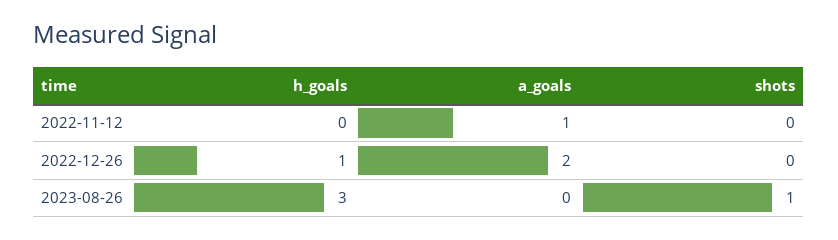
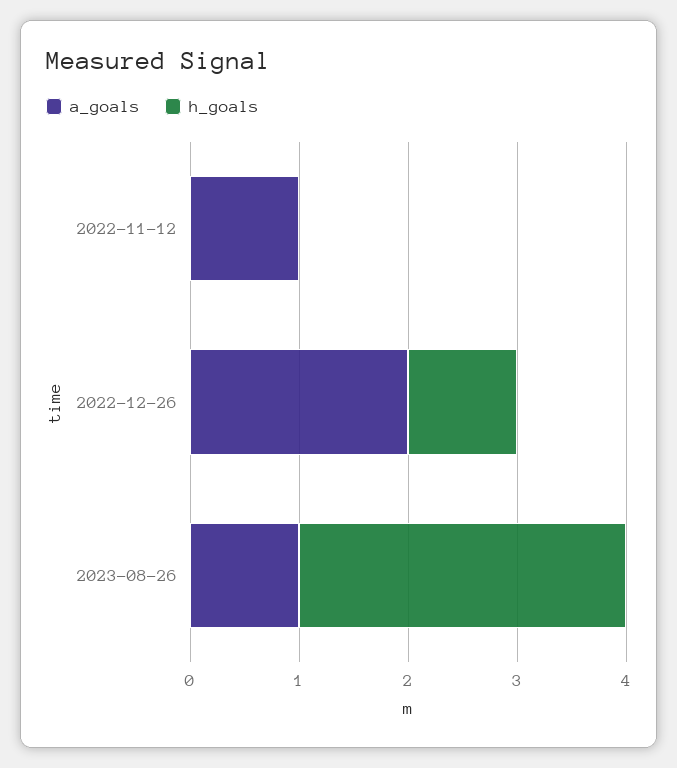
shots, 2022-11-12: 0 -> none
shots, 2022-12-26: 0 -> none
a_goals, 2023-08-26: 0 -> 1
shots, 2023-08-26: 1 -> none

